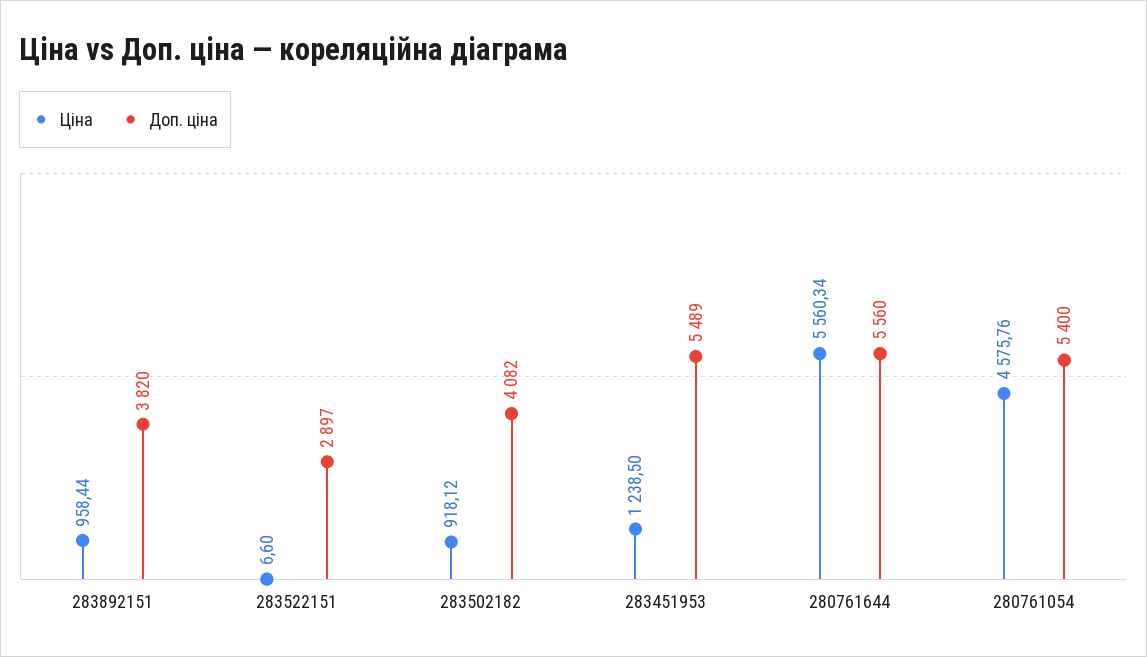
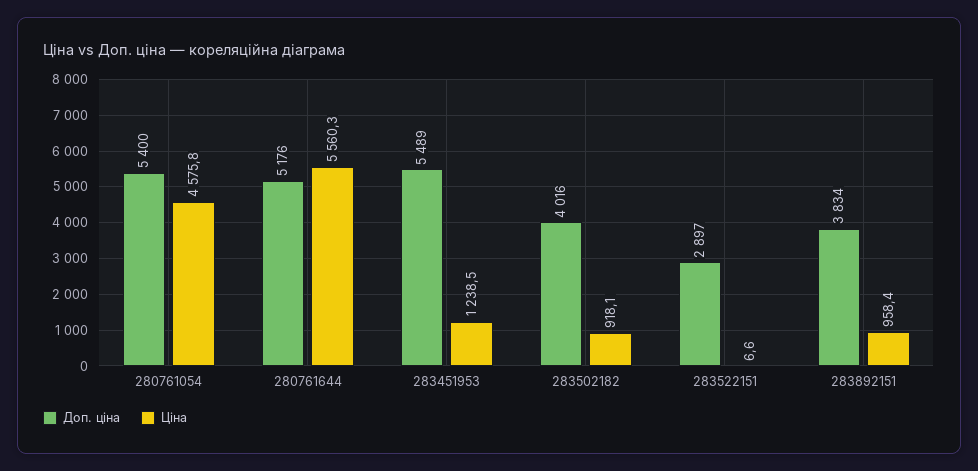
Доп. ціна, 283892151: 3820 -> 3834
Доп. ціна, 283502182: 4082 -> 4016
Доп. ціна, 280761644: 5560 -> 5176

